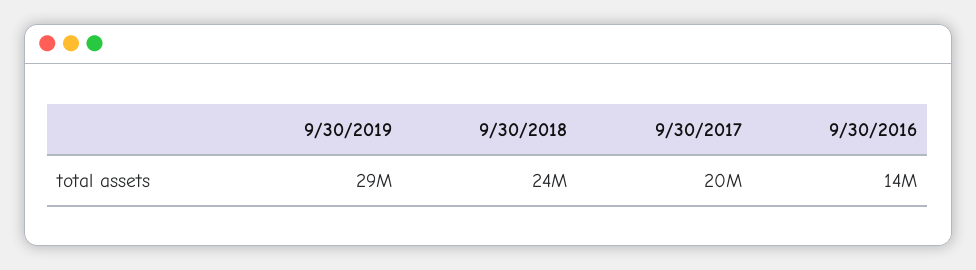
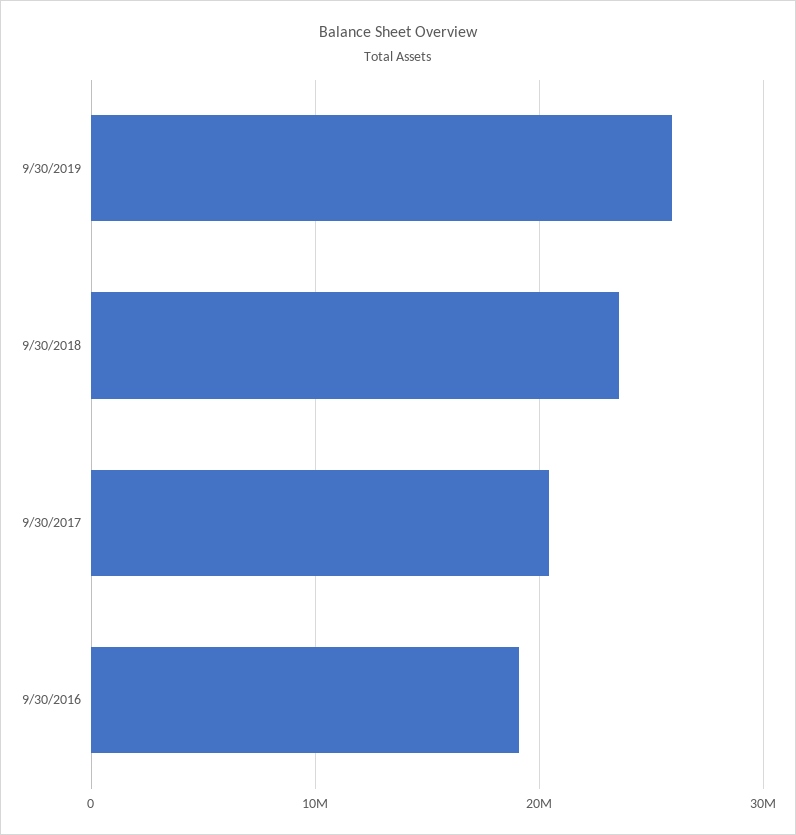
9/30/2019: 29000000 -> 26000000
9/30/2016: 14000000 -> 19000000

